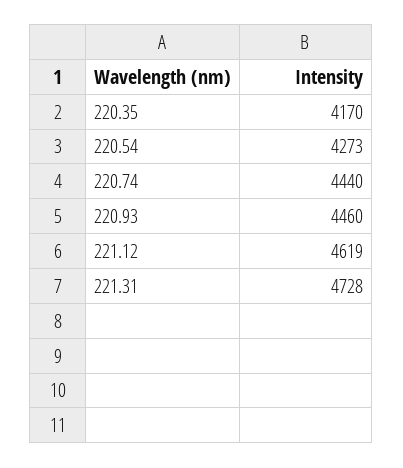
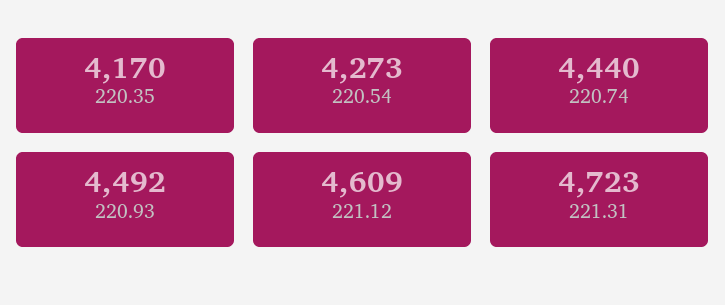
220.93: 4460 -> 4492
221.12: 4619 -> 4609
221.31: 4728 -> 4723

